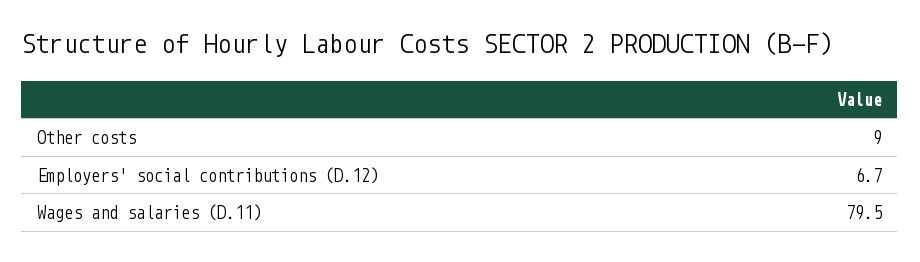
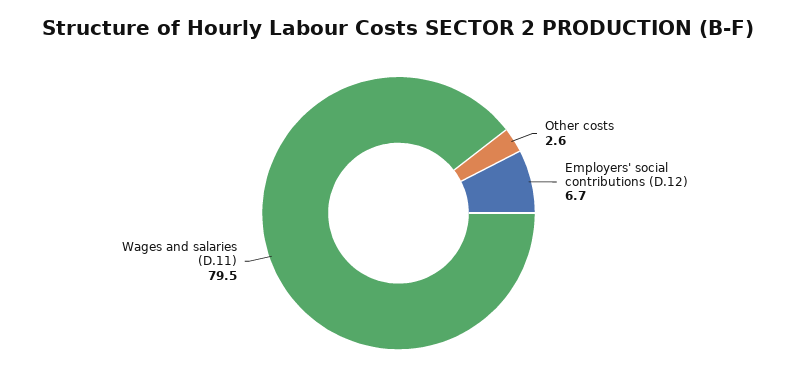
Other costs: 9 -> 2.6

